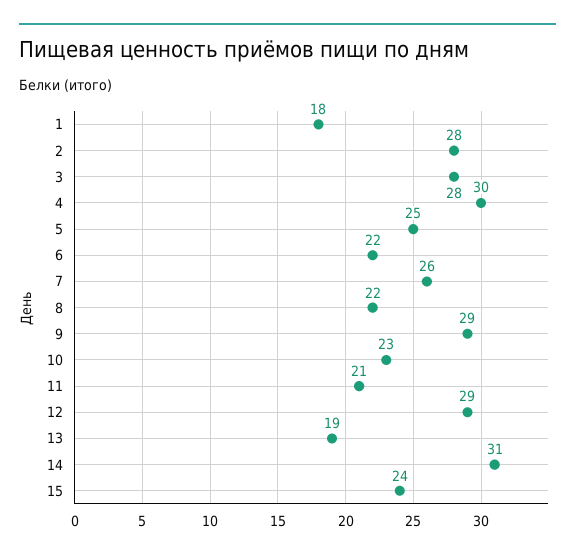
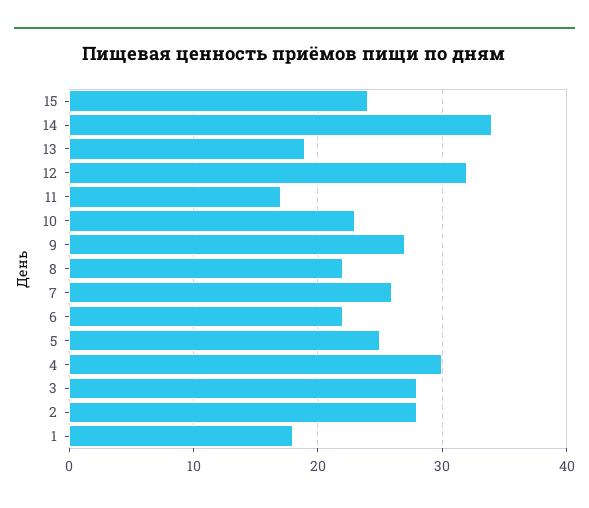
9: 29 -> 27
11: 21 -> 17
12: 29 -> 32
14: 31 -> 34

